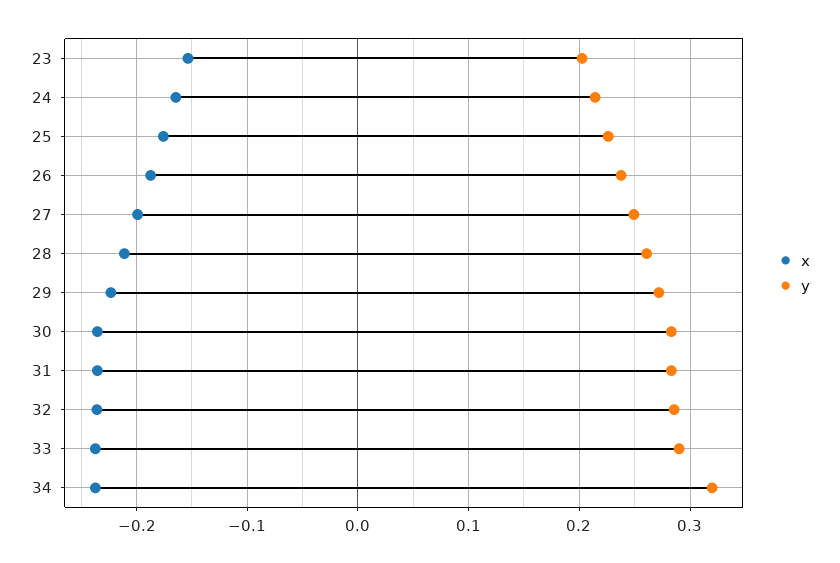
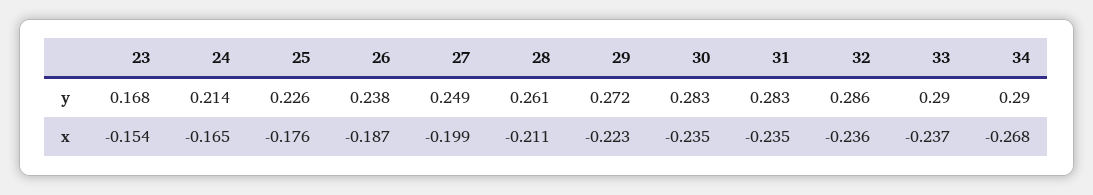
y, 23: 0.2 -> 0.168
x, 34: -0.24 -> -0.268
y, 34: 0.32 -> 0.29

